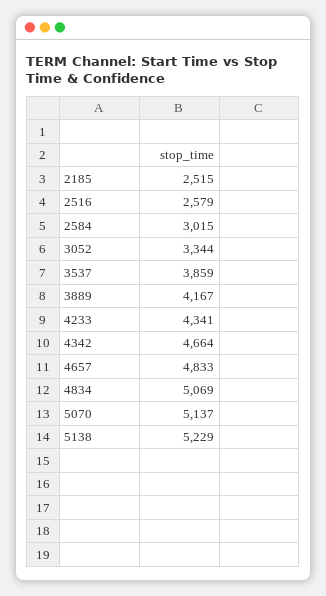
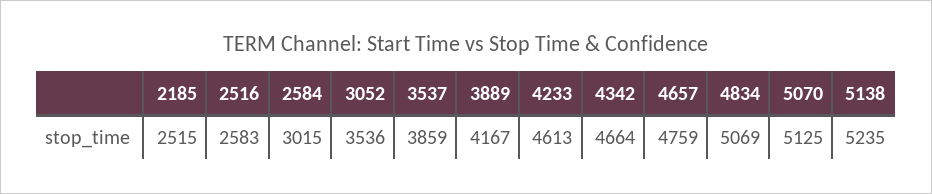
2516: 2579 -> 2583
3052: 3344 -> 3536
4233: 4341 -> 4613
4657: 4833 -> 4759
5070: 5137 -> 5125
5138: 5229 -> 5235

